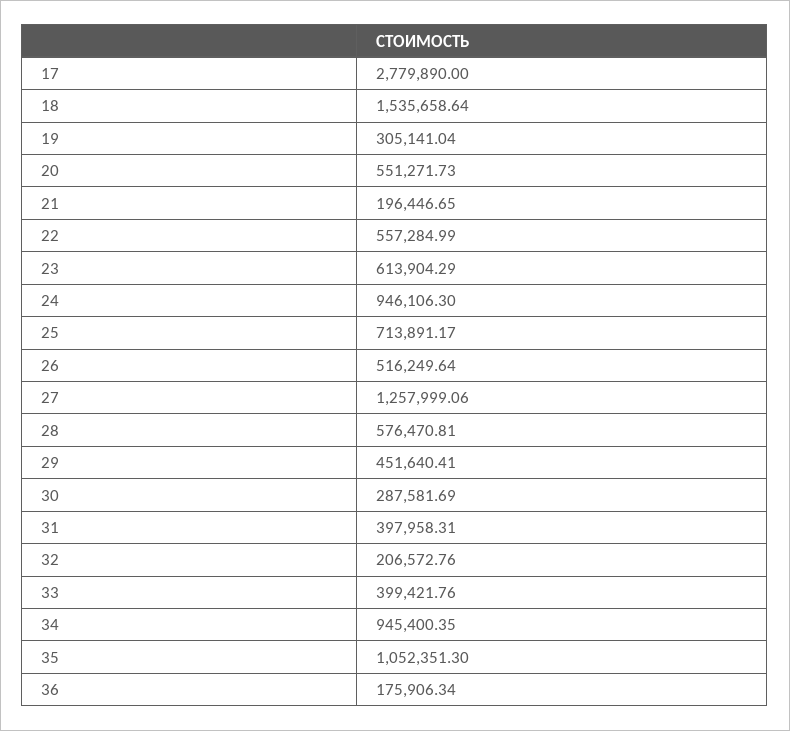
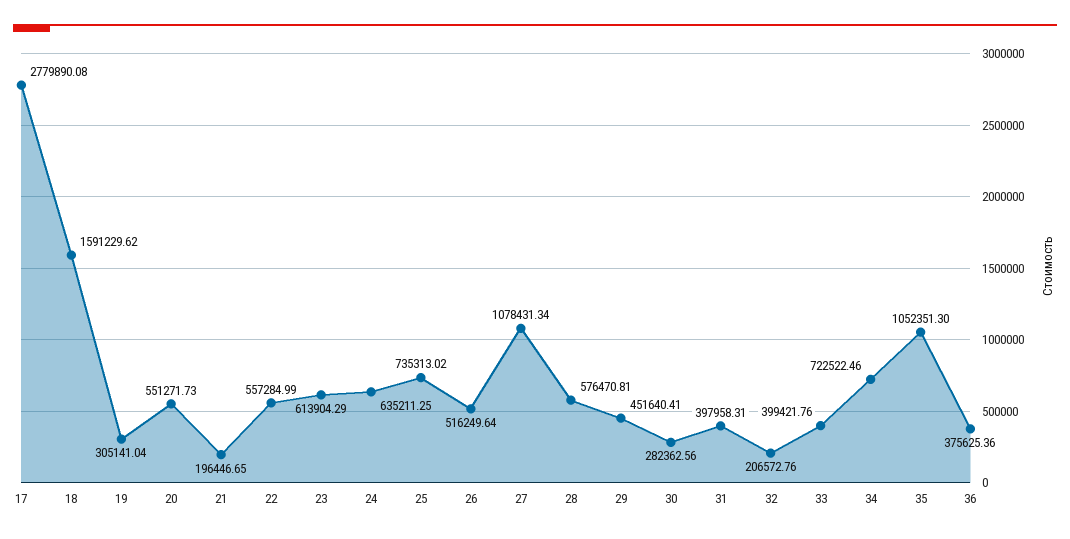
17: 2779890 -> 2779890.08
18: 1535658.64 -> 1591229.62
24: 946106.3 -> 635211.25
25: 713891.17 -> 735313.02
27: 1257999.06 -> 1078431.34
30: 287581.69 -> 282362.56
34: 945400.35 -> 722522.46
36: 175906.34 -> 375625.36

